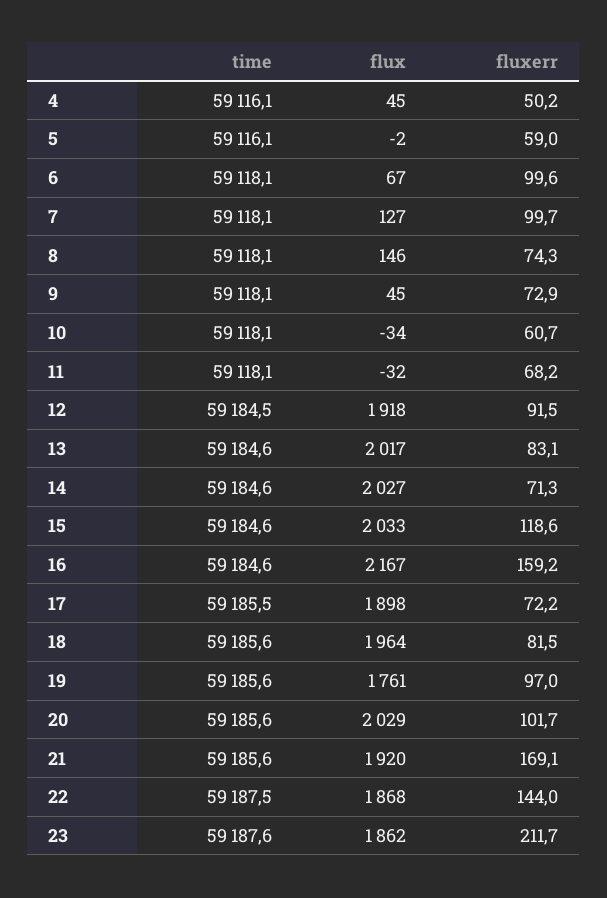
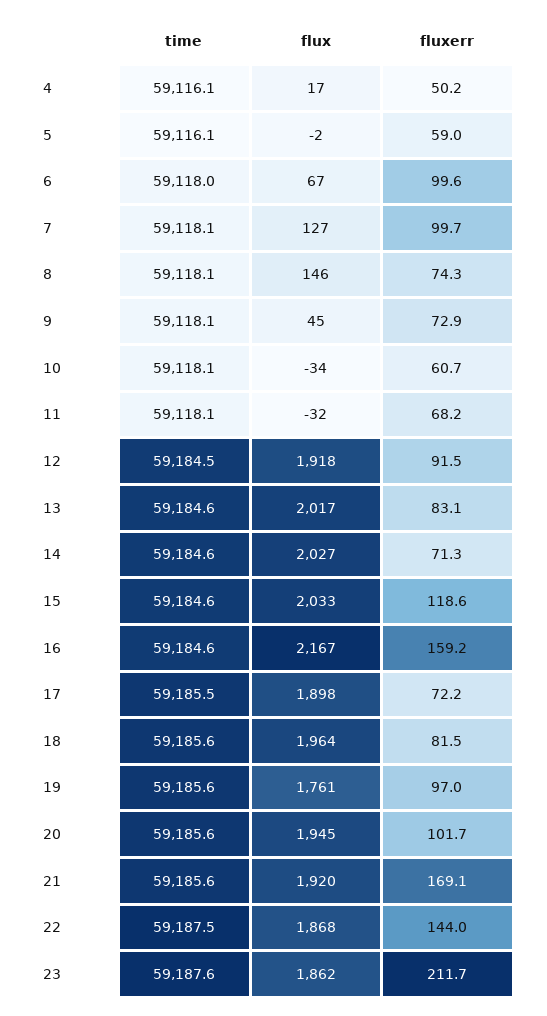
flux, 4: 45 -> 17
time, 6: 59118.1 -> 59118
flux, 20: 2029 -> 1945

